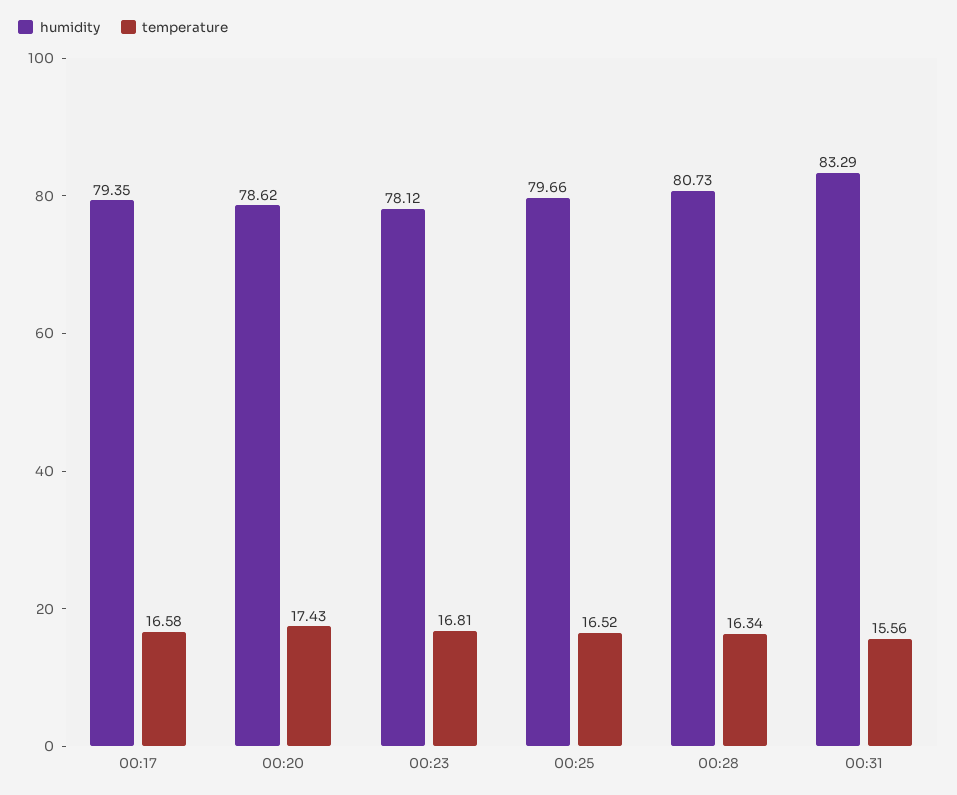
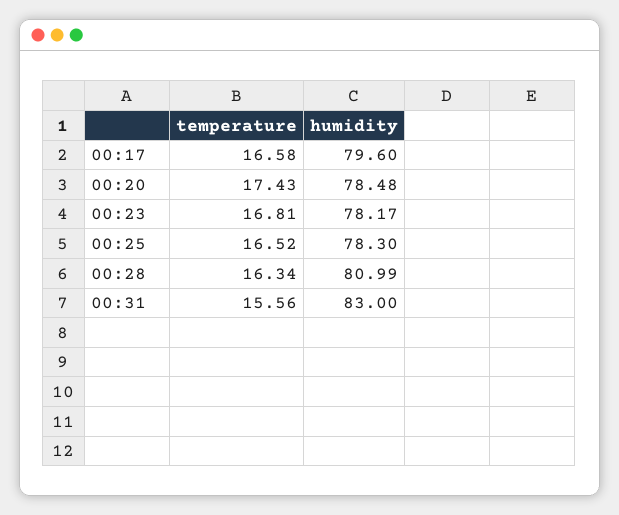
humidity, 00:17: 79.35 -> 79.6
humidity, 00:20: 78.62 -> 78.48
humidity, 00:23: 78.12 -> 78.17
humidity, 00:25: 79.66 -> 78.3
humidity, 00:28: 80.73 -> 80.99
humidity, 00:31: 83.29 -> 83

